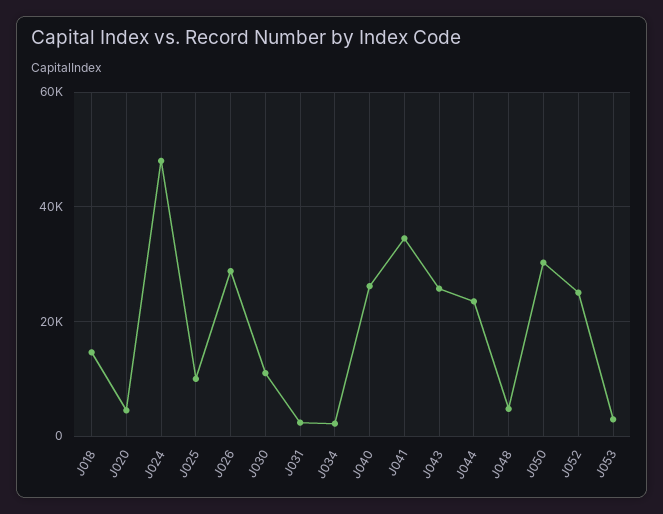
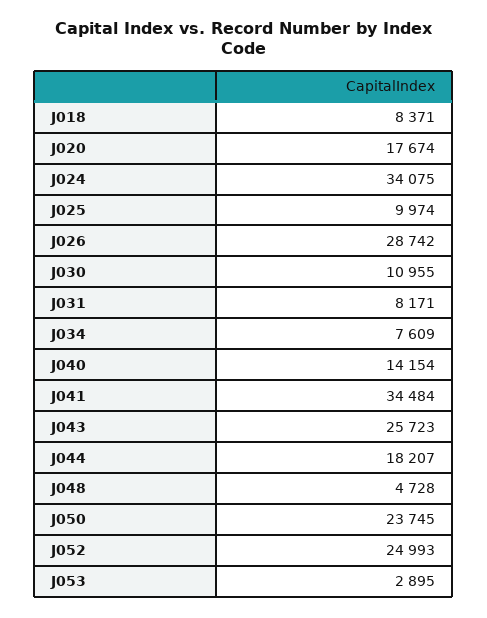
J018: 14000 -> 8371
J020: 4000 -> 17674
J024: 48000 -> 34075
J031: 2000 -> 8171
J034: 2000 -> 7609
J040: 26000 -> 14154
J044: 24000 -> 18207
J050: 30000 -> 23745

